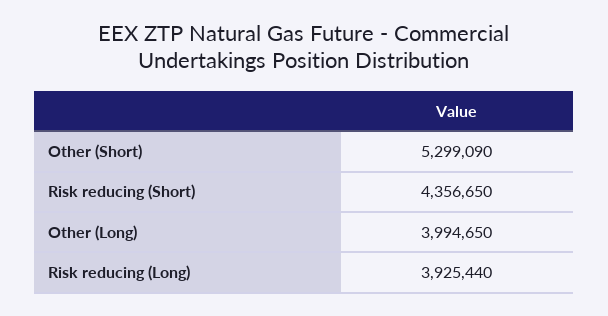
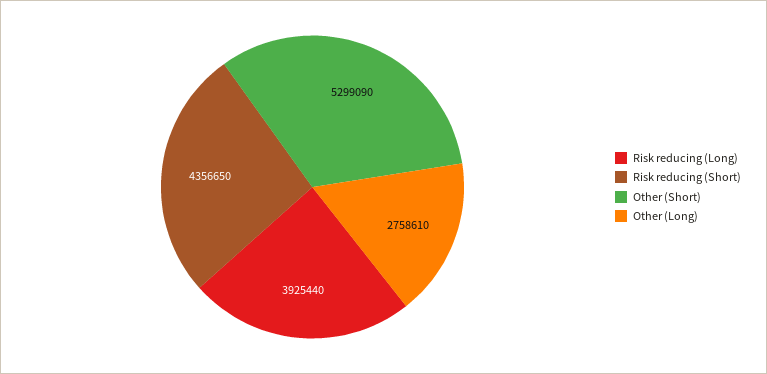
Other (Long): 3994650 -> 2758610

